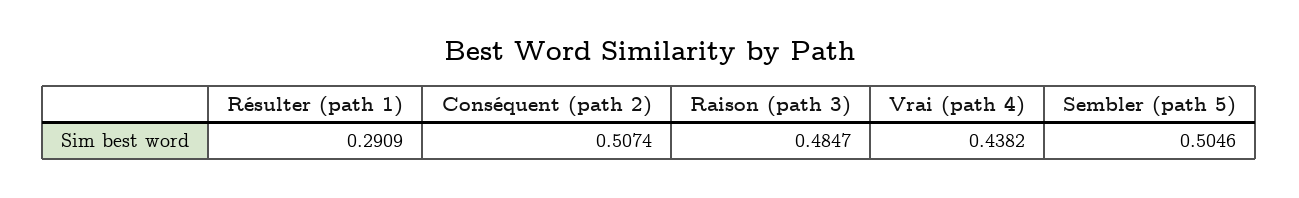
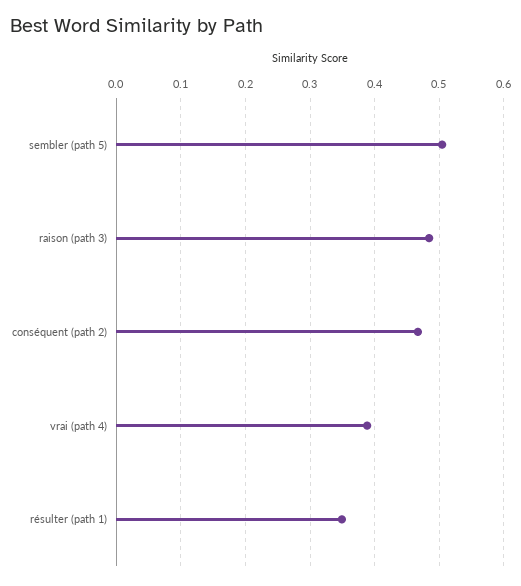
Résulter (path 1): 0.2909 -> 0.35
Conséquent (path 2): 0.5074 -> 0.47
Vrai (path 4): 0.4382 -> 0.39

